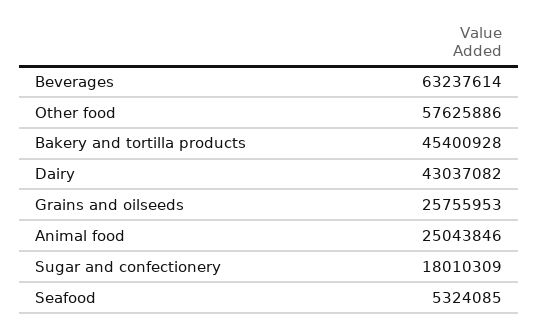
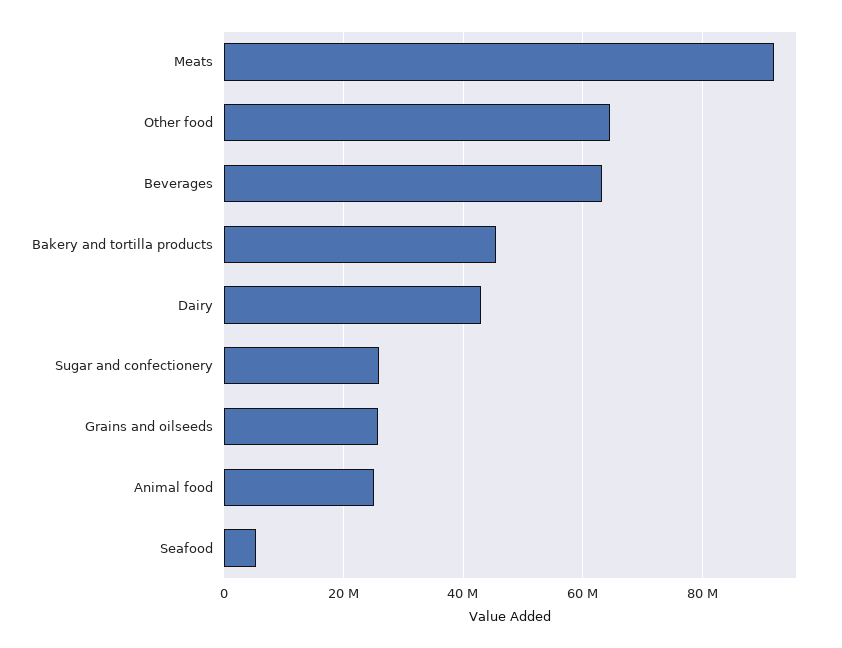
Other food: 57625886 -> 64000000
Sugar and confectionery: 18010309 -> 26000000
Meats: none -> 92000000

